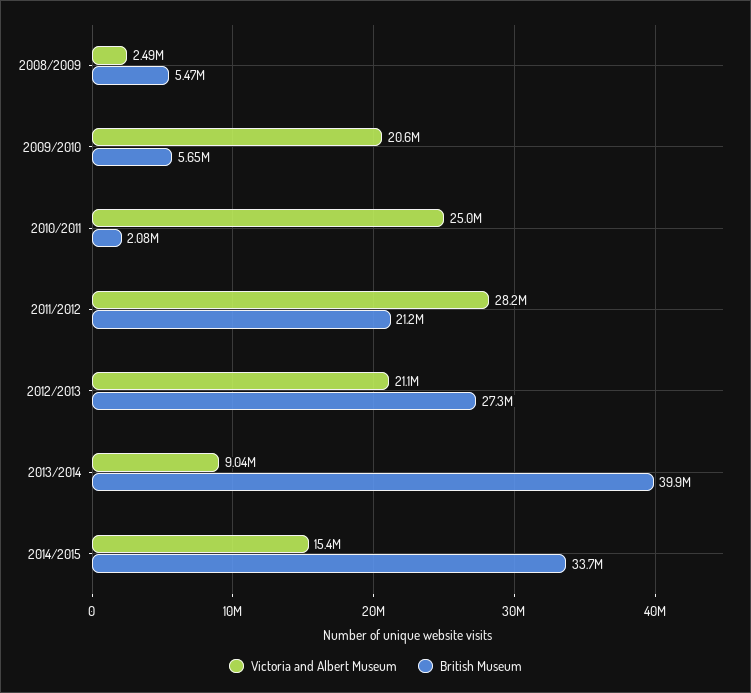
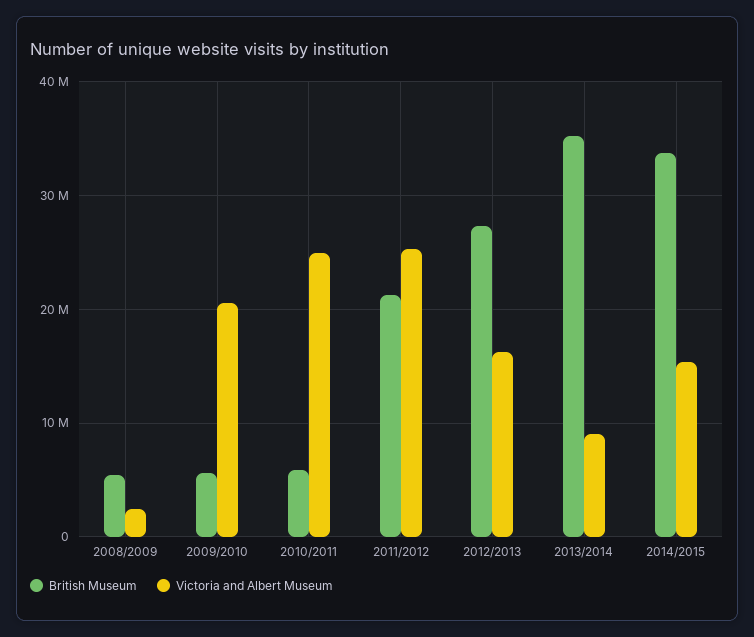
British Museum, 2010/2011: 2080000 -> 6000000
Victoria and Albert Museum, 2011/2012: 28200000 -> 25000000
Victoria and Albert Museum, 2012/2013: 21100000 -> 16000000
British Museum, 2013/2014: 39900000 -> 35000000

